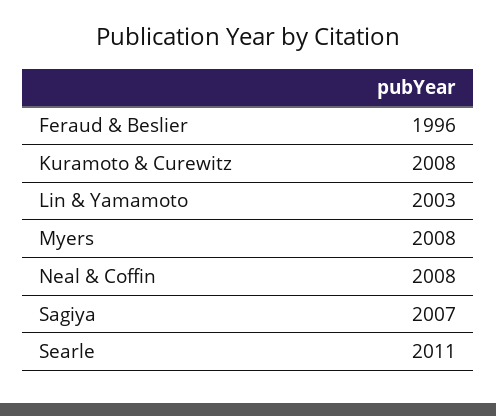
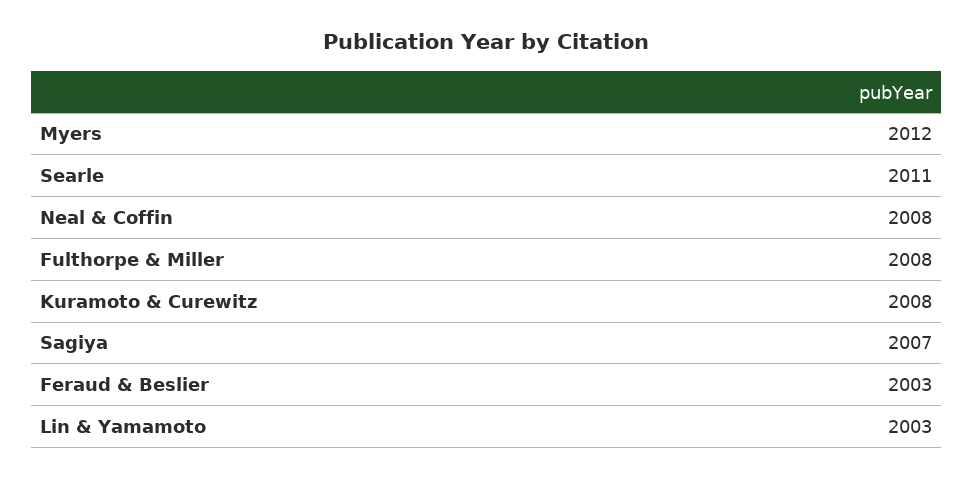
Feraud & Beslier: 1996 -> 2003
Myers: 2008 -> 2012
Fulthorpe & Miller: none -> 2008

